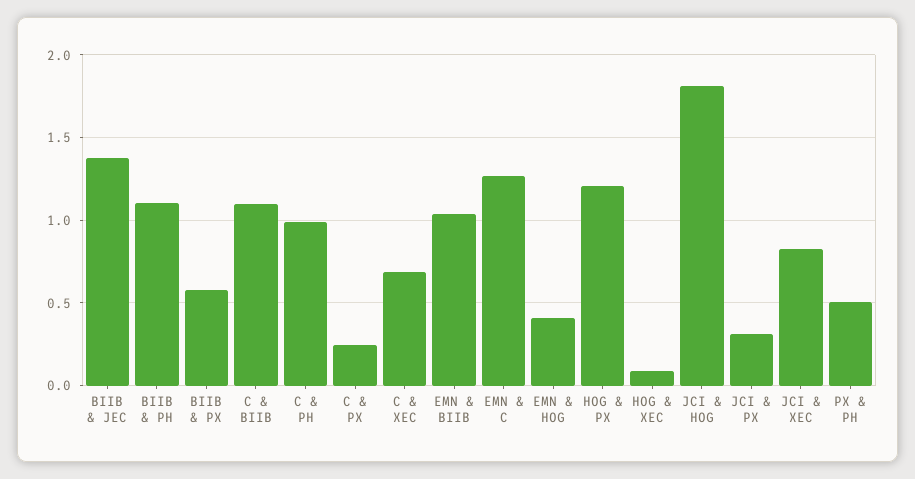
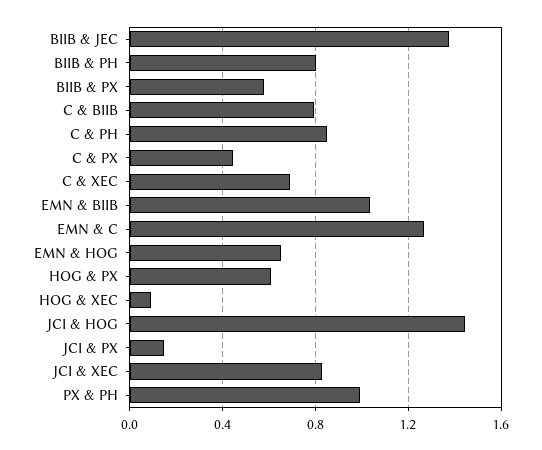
BIIB & PH: 1.1 -> 0.8
C & BIIB: 1.1 -> 0.8
C & PH: 1 -> 0.85
C & PX: 0.25 -> 0.45
EMN & HOG: 0.4 -> 0.65
HOG & PX: 1.2 -> 0.6
JCI & HOG: 1.8 -> 1.45
JCI & PX: 0.3 -> 0.15
PX & PH: 0.5 -> 1

